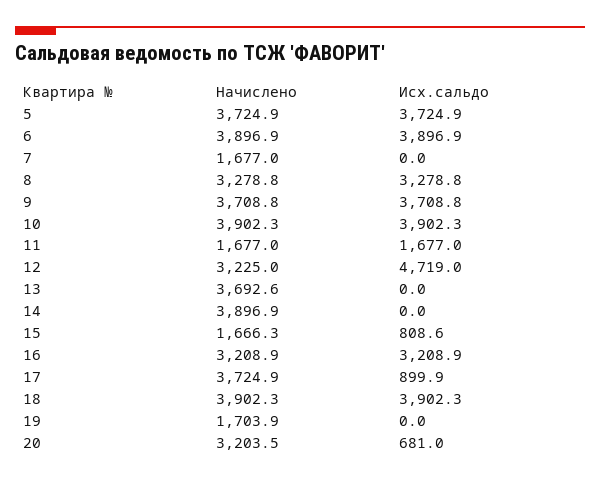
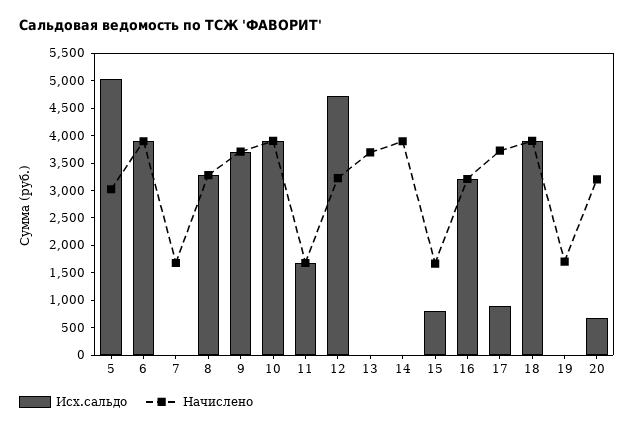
Начислено, 5: 3724.9 -> 3000
Исх.сальдо, 5: 3724.9 -> 5000

